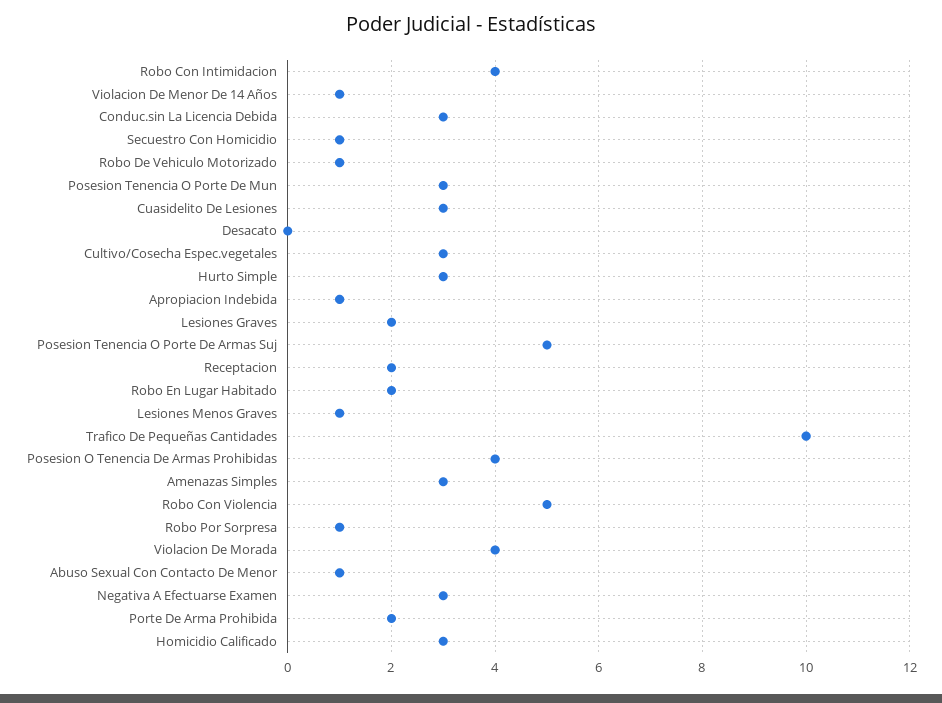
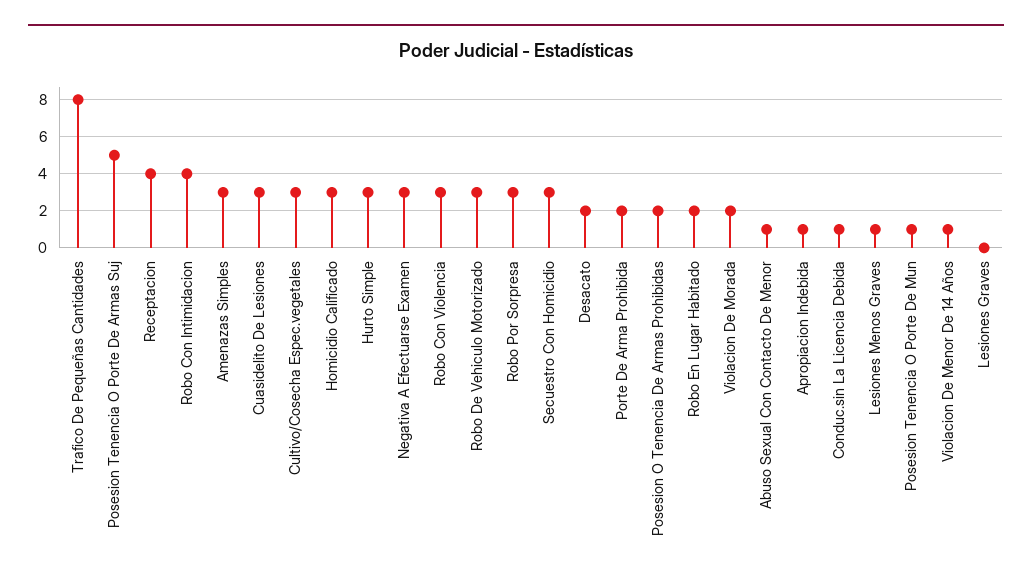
Conduc.sin La Licencia Debida: 3 -> 1
Secuestro Con Homicidio: 1 -> 3
Robo De Vehiculo Motorizado: 1 -> 3
Posesion Tenencia O Porte De Mun: 3 -> 1
Desacato: 0 -> 2
Lesiones Graves: 2 -> 0
Receptacion: 2 -> 4
Trafico De Pequeñas Cantidades: 10 -> 8
Posesion O Tenencia De Armas Prohibidas: 4 -> 2
Robo Con Violencia: 5 -> 3
Robo Por Sorpresa: 1 -> 3
Violacion De Morada: 4 -> 2

